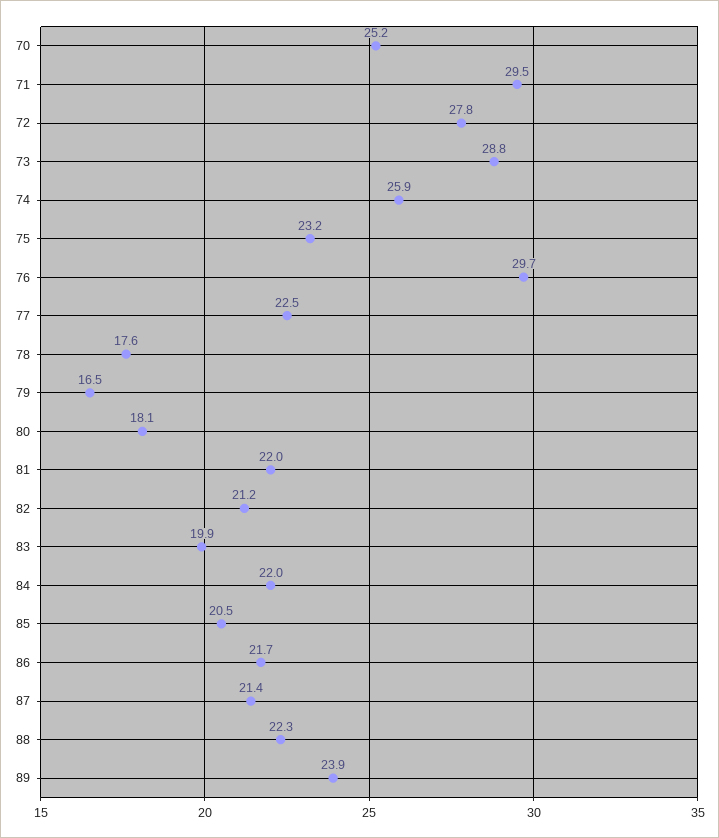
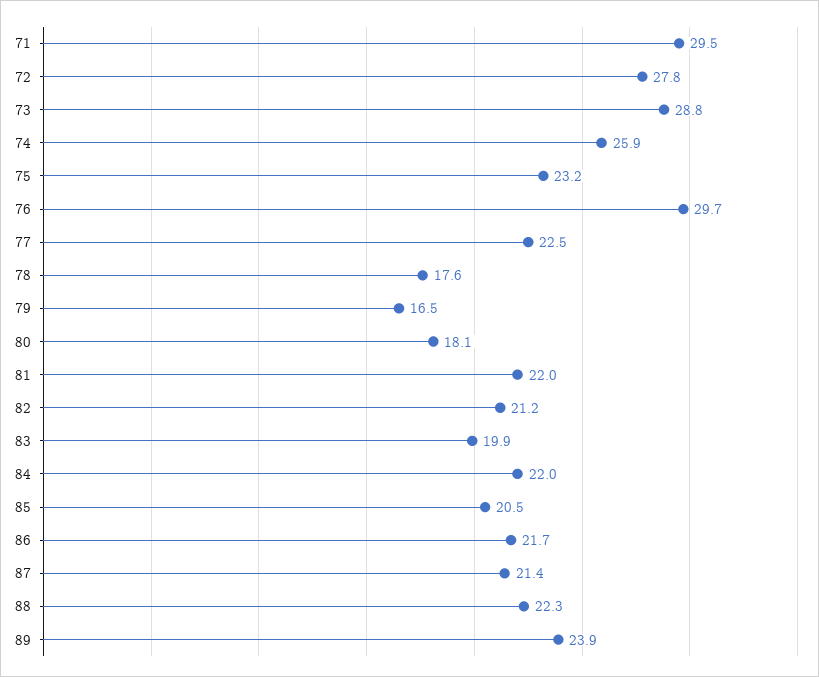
70: 25.2 -> none

